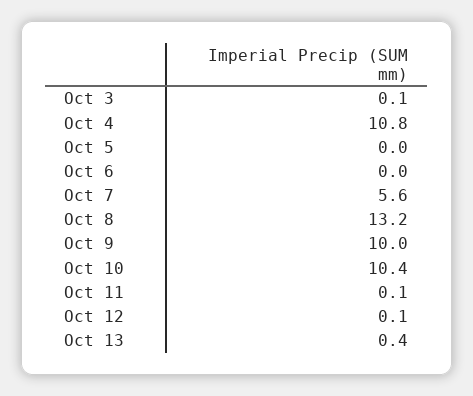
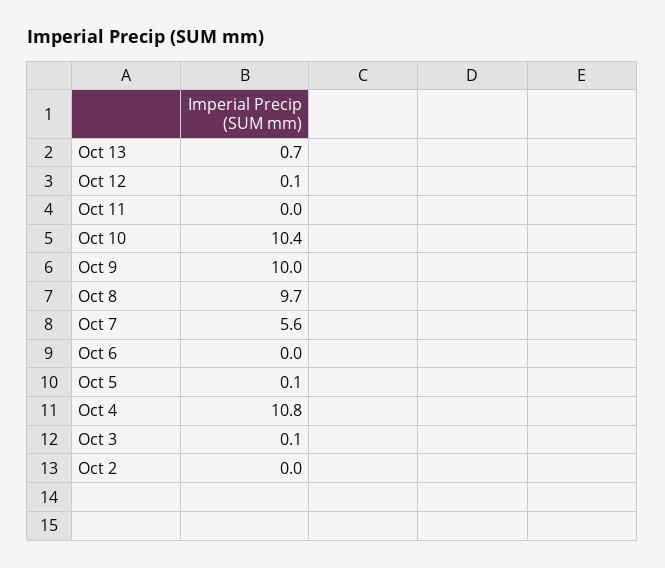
Oct 5: 0 -> 0.1
Oct 8: 13.2 -> 9.7
Oct 11: 0.1 -> 0
Oct 13: 0.4 -> 0.7
Oct 2: none -> 0

